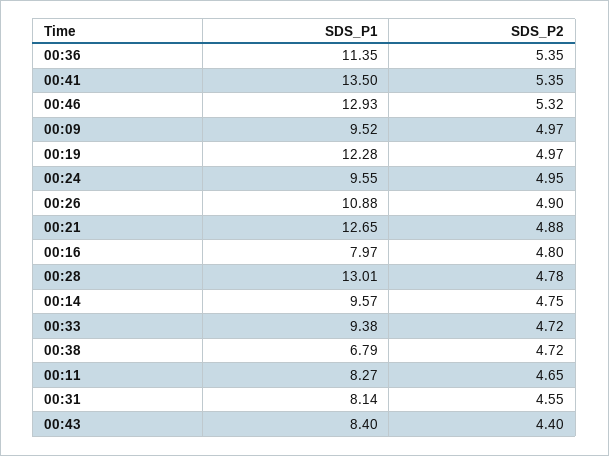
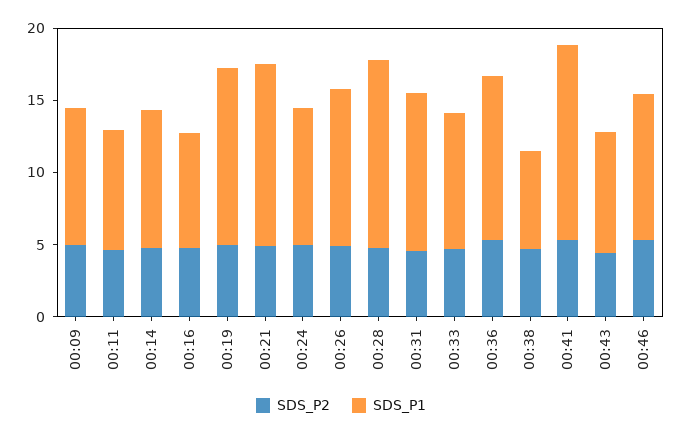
SDS_P1, 00:46: 12.93 -> 10
SDS_P1, 00:31: 8.14 -> 11

